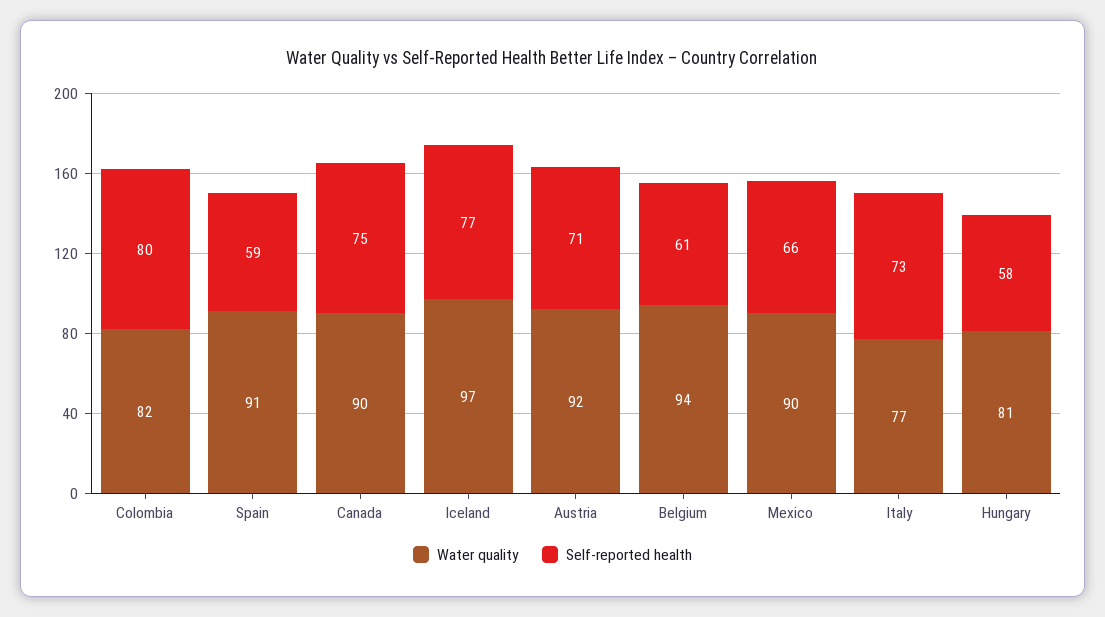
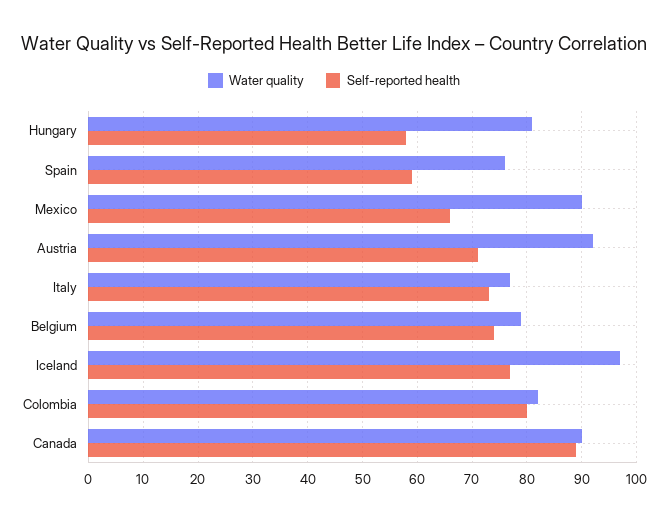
Water quality, Spain: 91 -> 75
Self-reported health, Canada: 75 -> 90
Water quality, Belgium: 94 -> 80
Self-reported health, Belgium: 61 -> 75

